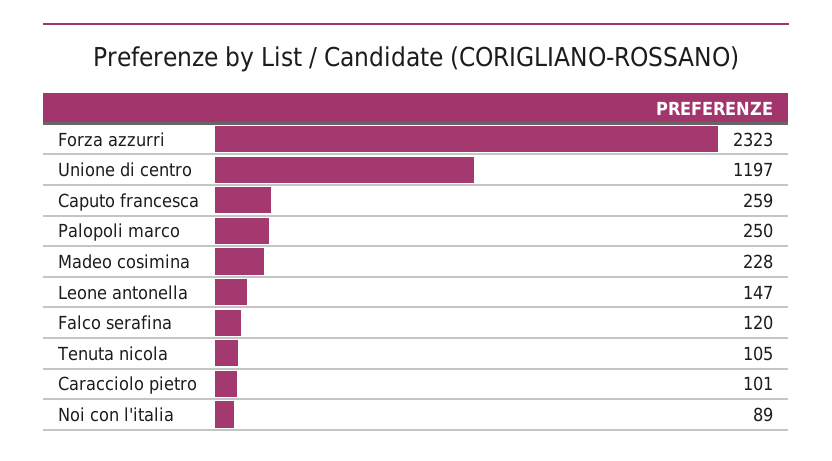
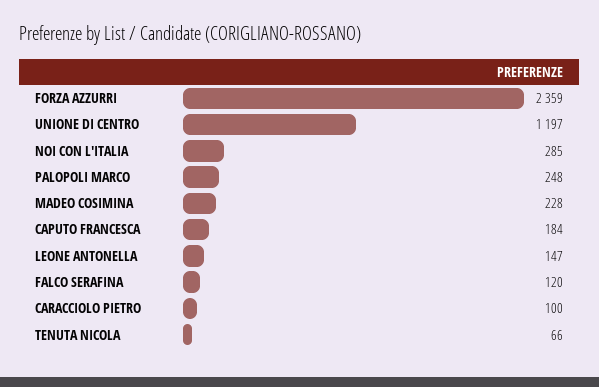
Forza azzurri: 2323 -> 2359
Caputo francesca: 259 -> 184
Palopoli marco: 250 -> 248
Tenuta nicola: 105 -> 66
Caracciolo pietro: 101 -> 100
Noi con l'italia: 89 -> 285

